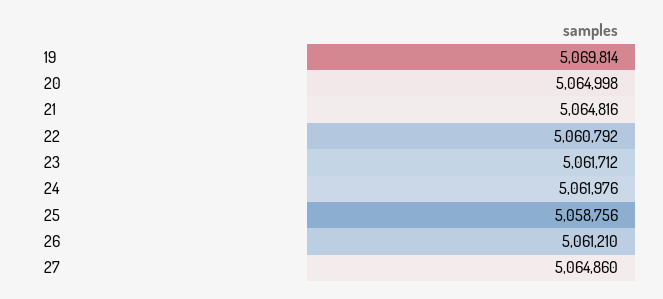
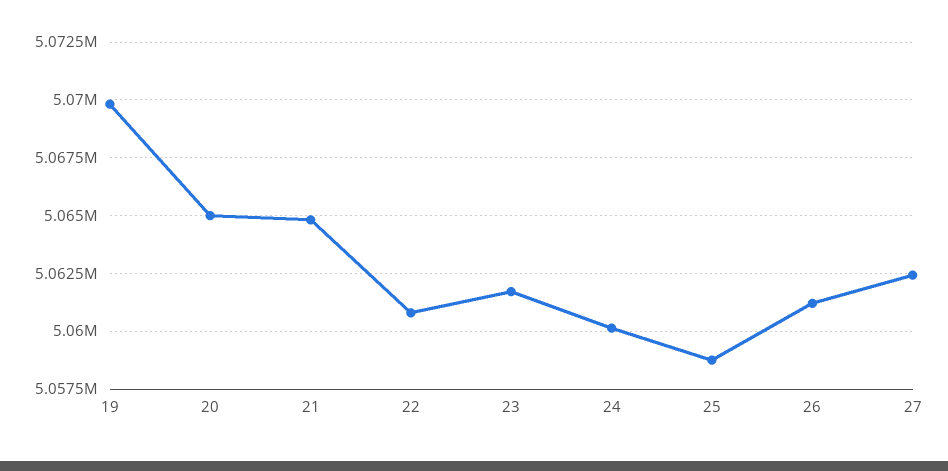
24: 5061976 -> 5060000
27: 5064860 -> 5062500

